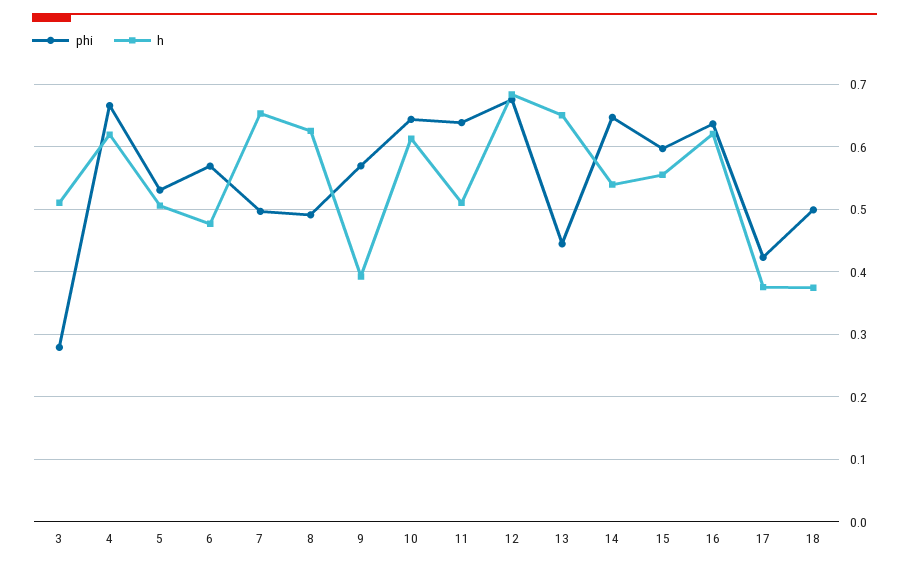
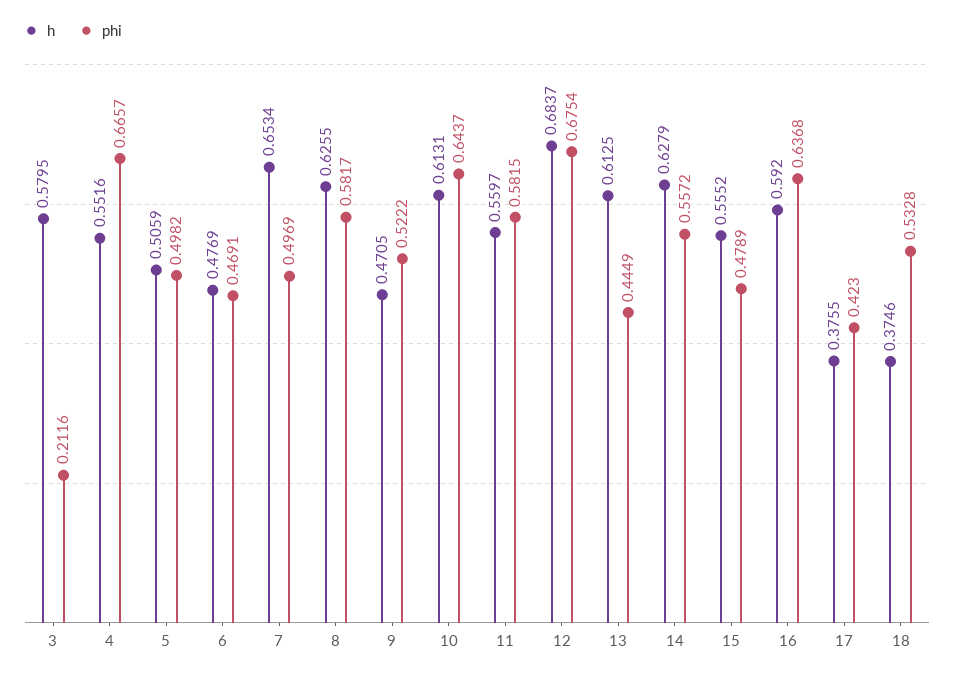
phi, 3: 0.28 -> 0.2116
h, 3: 0.51 -> 0.5795
h, 4: 0.62 -> 0.5516
phi, 5: 0.53 -> 0.4982
phi, 6: 0.57 -> 0.4691
phi, 8: 0.49 -> 0.5817
phi, 9: 0.57 -> 0.5222
h, 9: 0.39 -> 0.4705
phi, 11: 0.64 -> 0.5815
h, 11: 0.51 -> 0.5597
h, 13: 0.65 -> 0.6125
phi, 14: 0.65 -> 0.5572
h, 14: 0.54 -> 0.6279
phi, 15: 0.6 -> 0.4789
h, 16: 0.62 -> 0.592
phi, 18: 0.5 -> 0.5328

